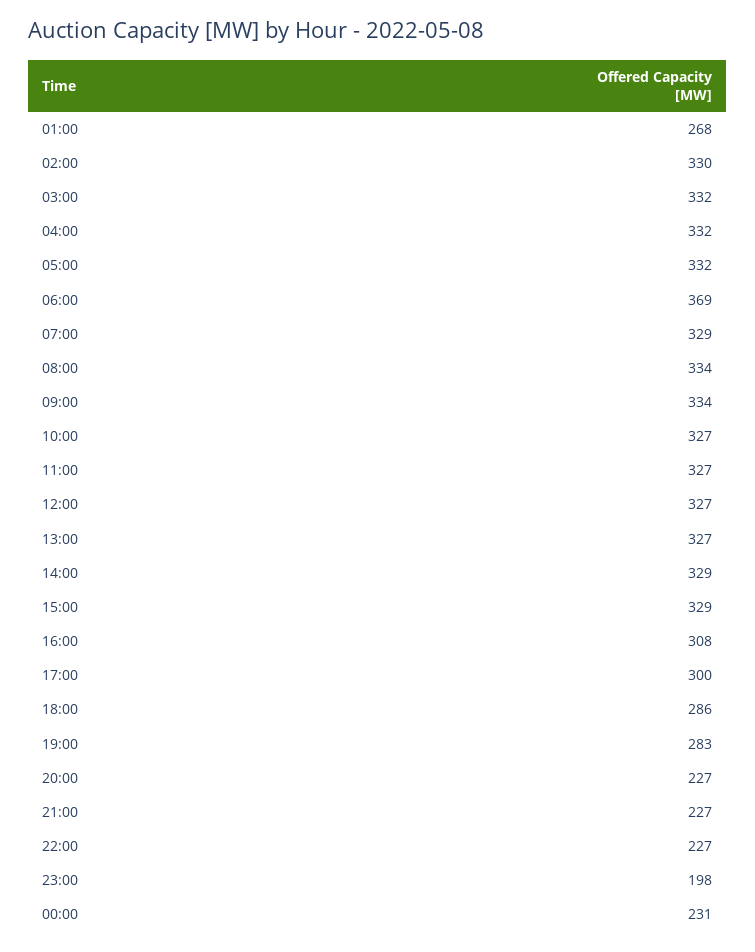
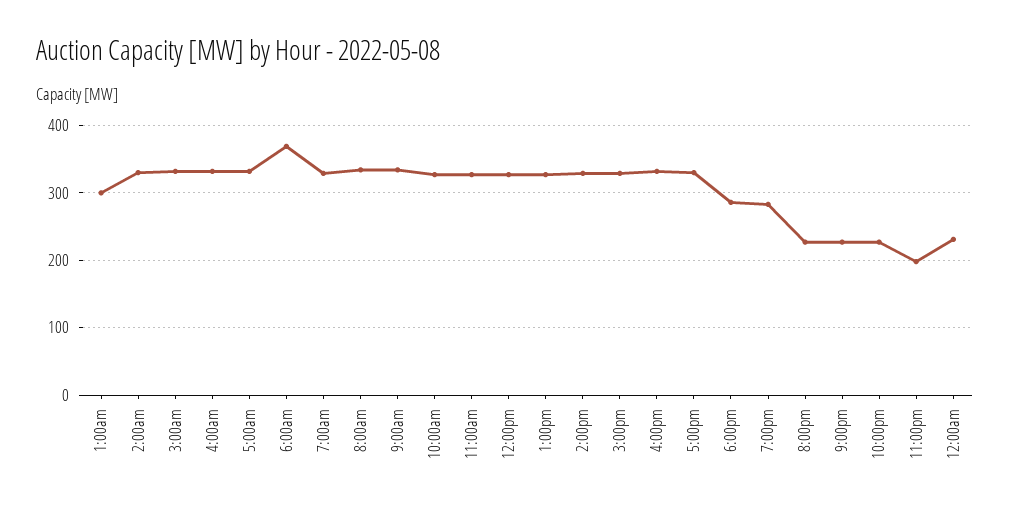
01:00: 268 -> 300
16:00: 308 -> 330
17:00: 300 -> 330

